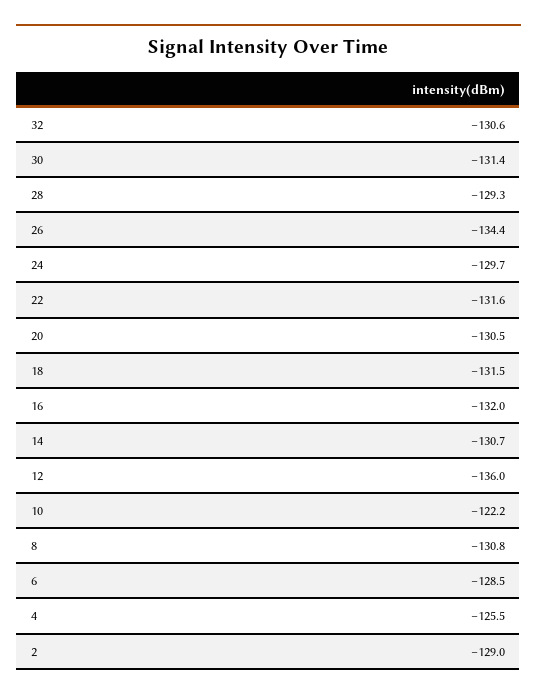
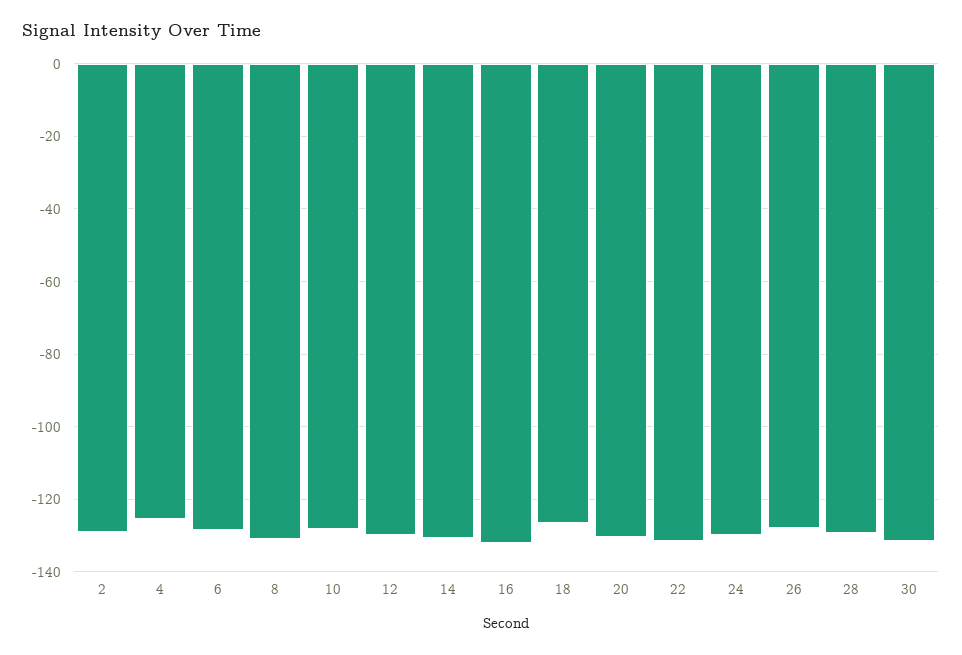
32: -130.6 -> none
26: -134.4 -> -128
18: -131.5 -> -126
12: -136 -> -130
10: -122.2 -> -128

